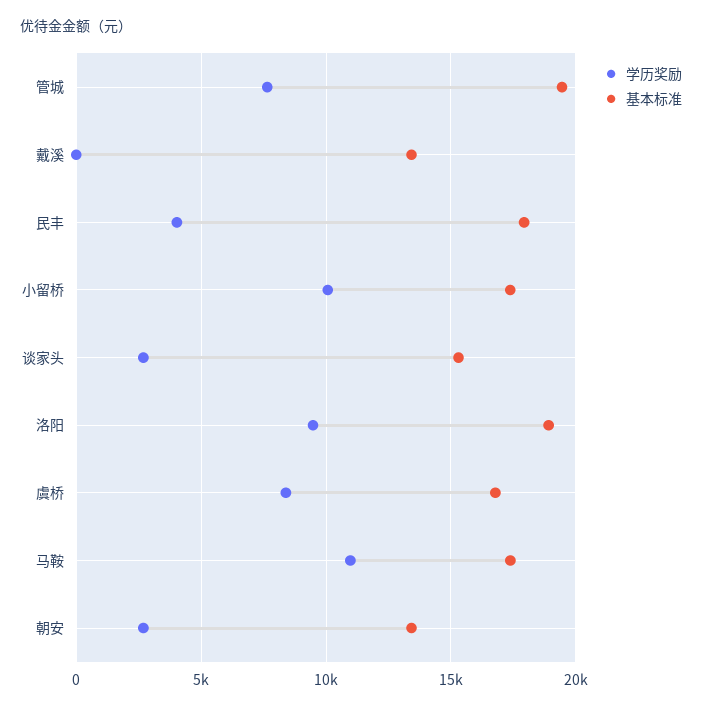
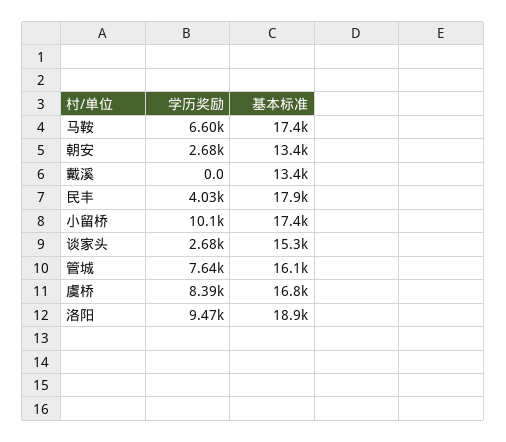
基本标准, 管城: 19500 -> 16100
学历奖励, 马鞍: 11000 -> 6600

